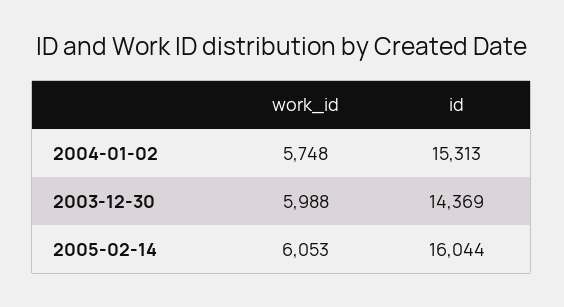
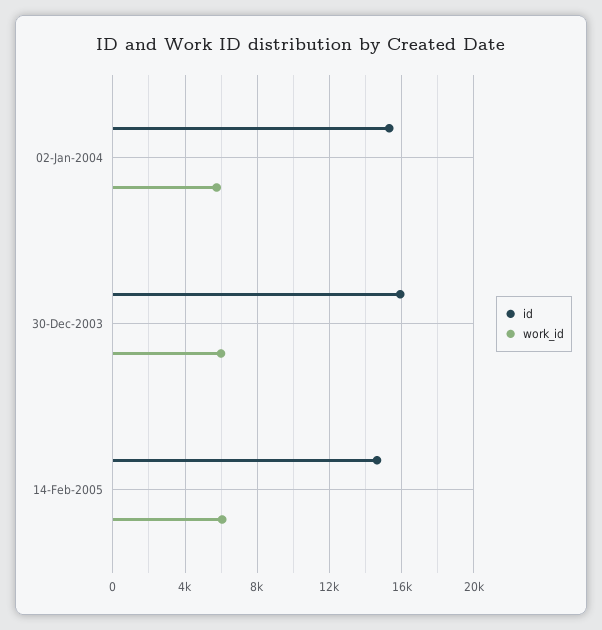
id, 2003-12-30: 14369 -> 16000
id, 2005-02-14: 16044 -> 14500

